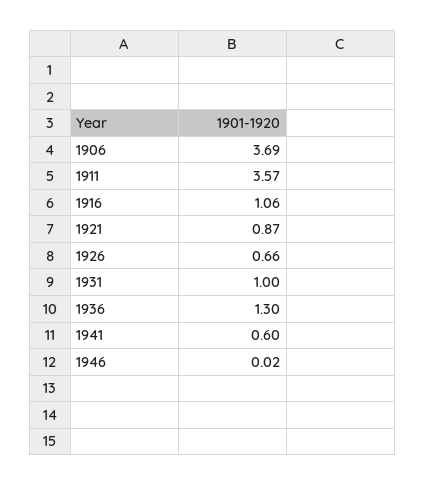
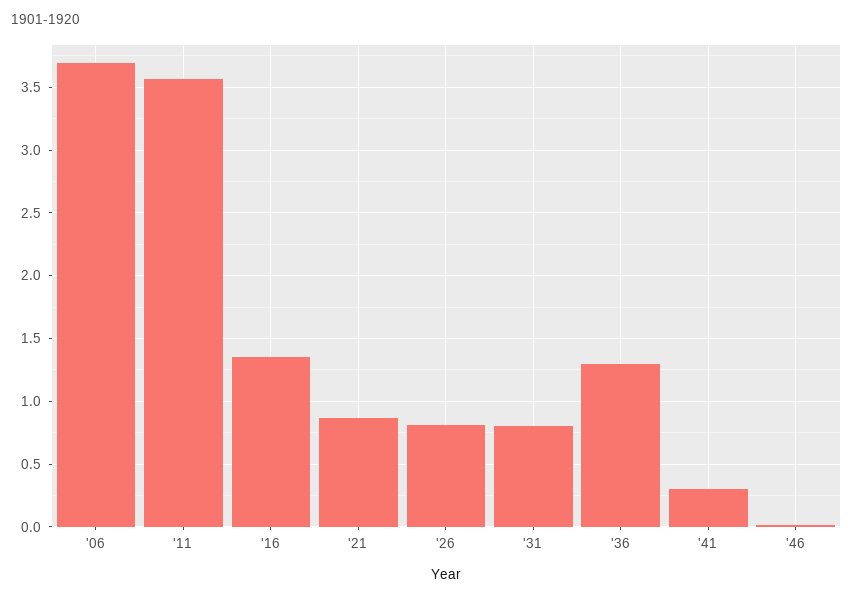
1916: 1.06 -> 1.35
1926: 0.66 -> 0.8
1931: 1 -> 0.8
1941: 0.6 -> 0.3

